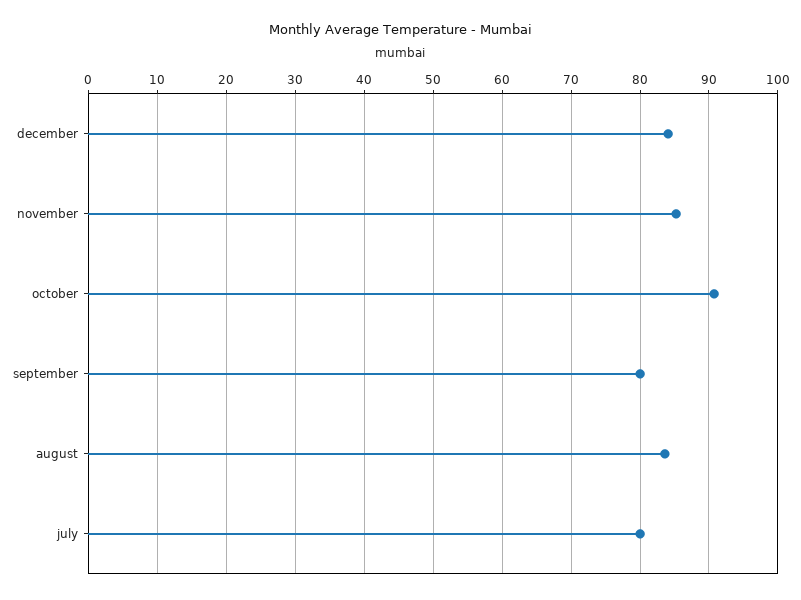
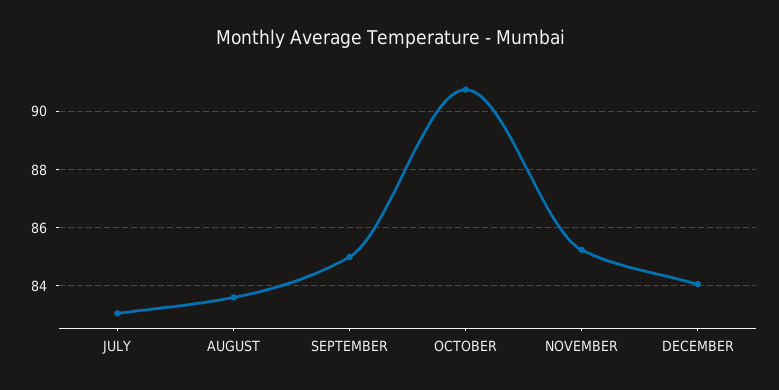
september: 80 -> 85
july: 80 -> 83

